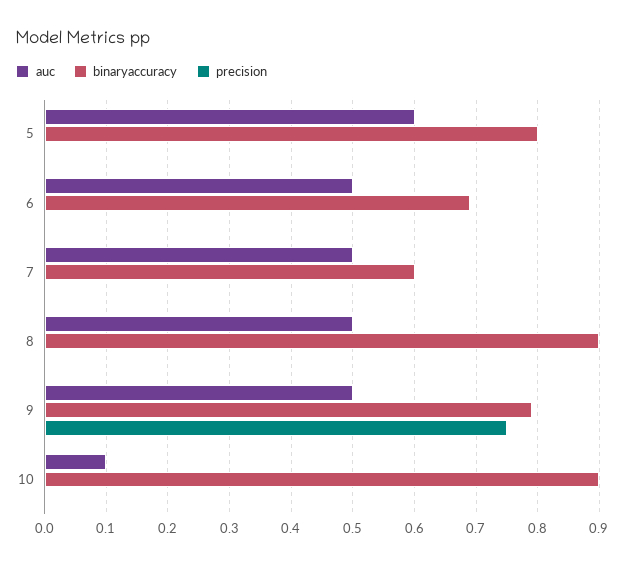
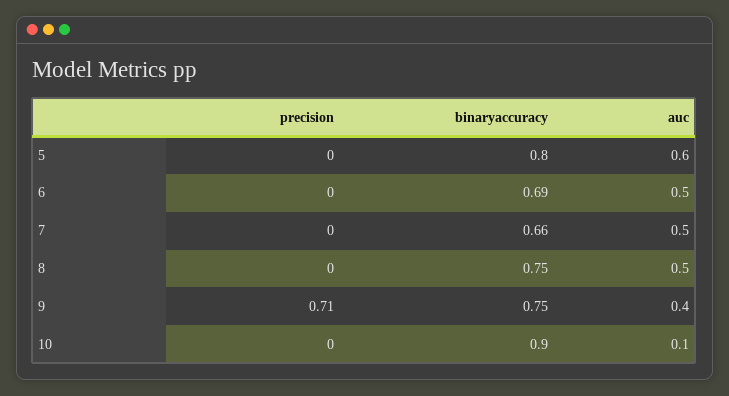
binaryaccuracy, 7: 0.6 -> 0.66
binaryaccuracy, 8: 0.9 -> 0.75
auc, 9: 0.5 -> 0.4
binaryaccuracy, 9: 0.79 -> 0.75
precision, 9: 0.75 -> 0.71

